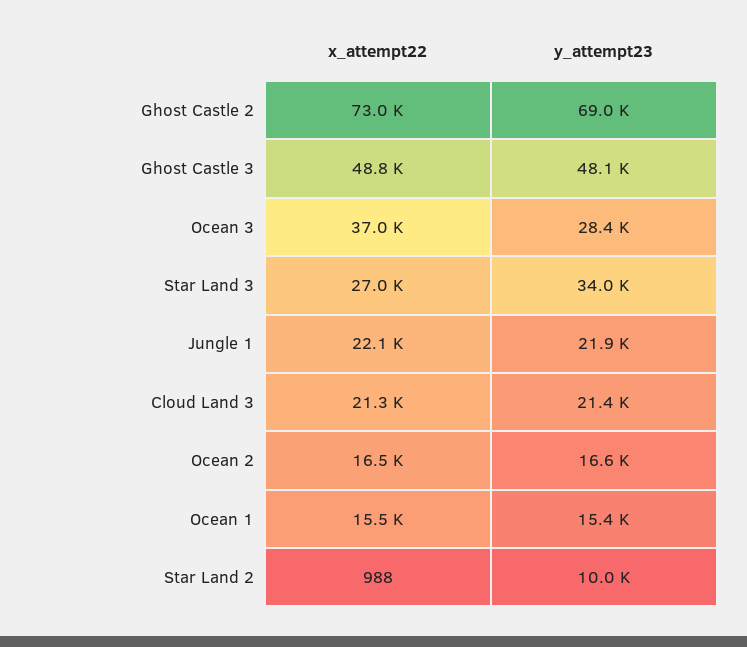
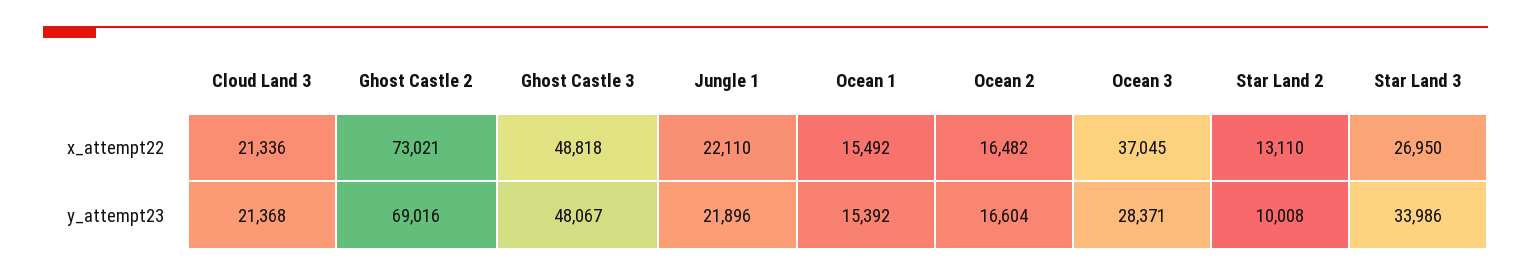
x_attempt22, Star Land 2: 988 -> 13110

